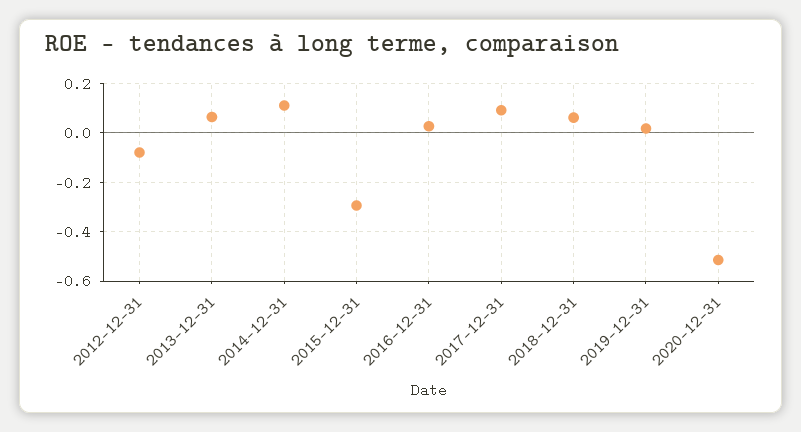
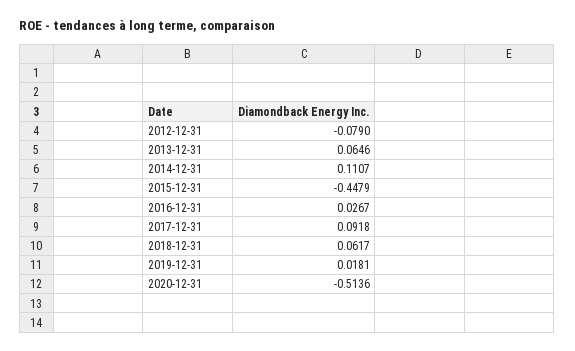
2015-12-31: -0.3 -> -0.4479

